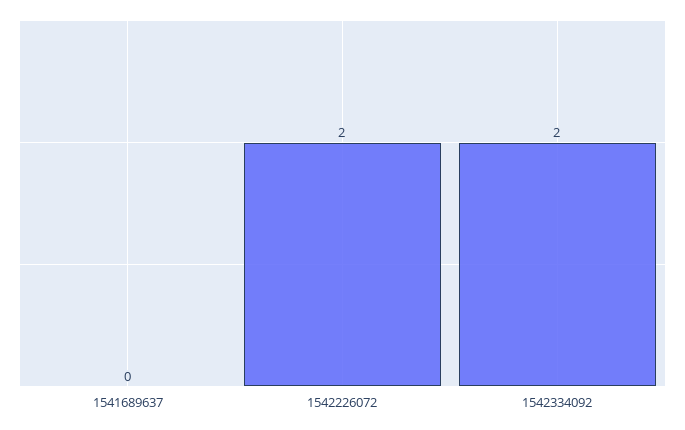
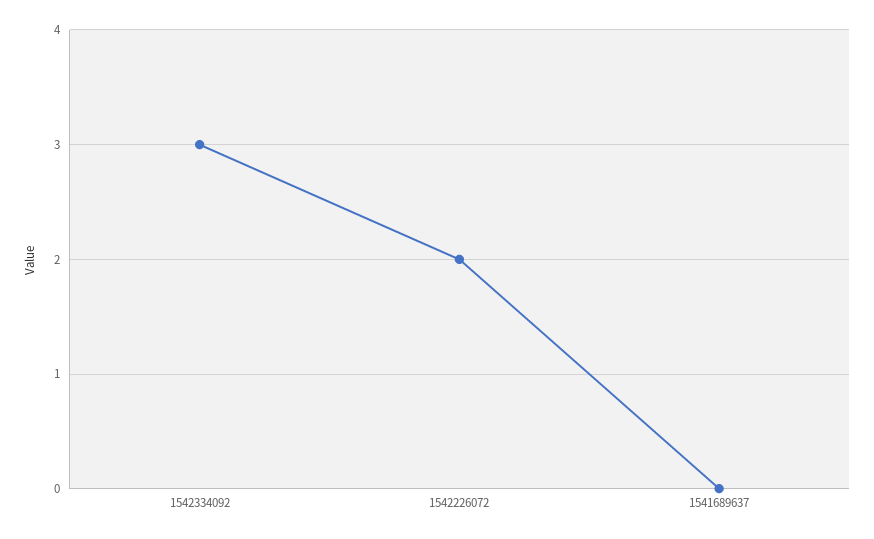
1542334092: 2 -> 3

